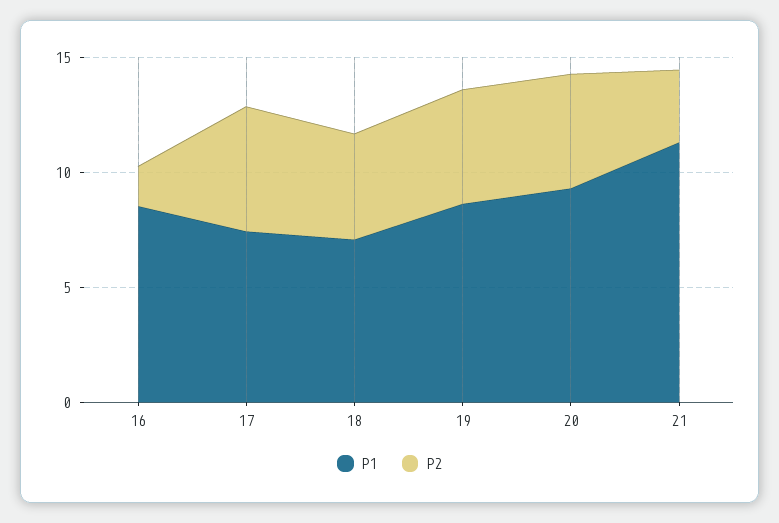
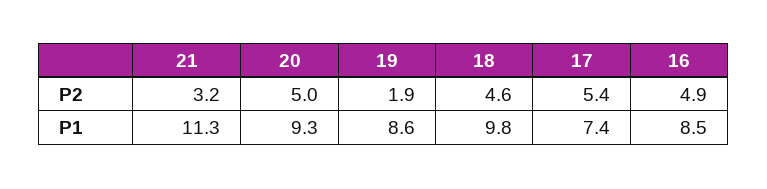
P2, 16: 2 -> 4.9
P1, 18: 7 -> 9.8
P2, 19: 5 -> 1.9

